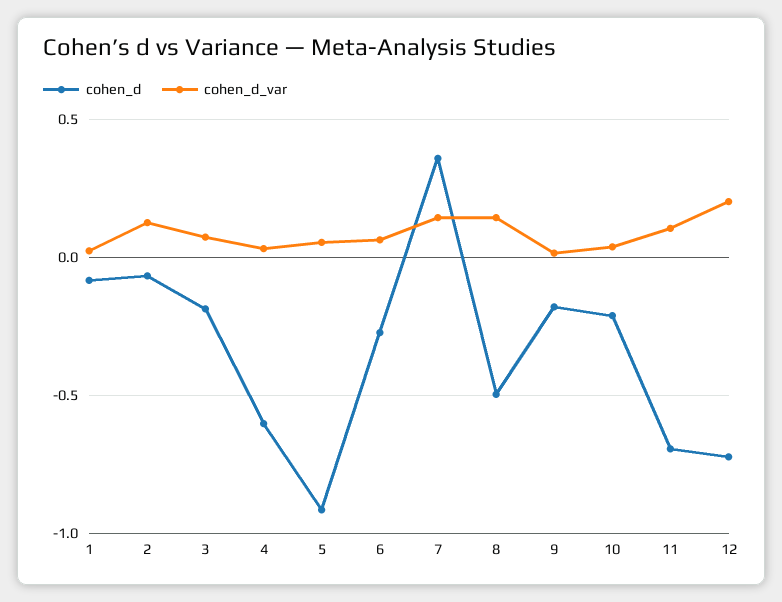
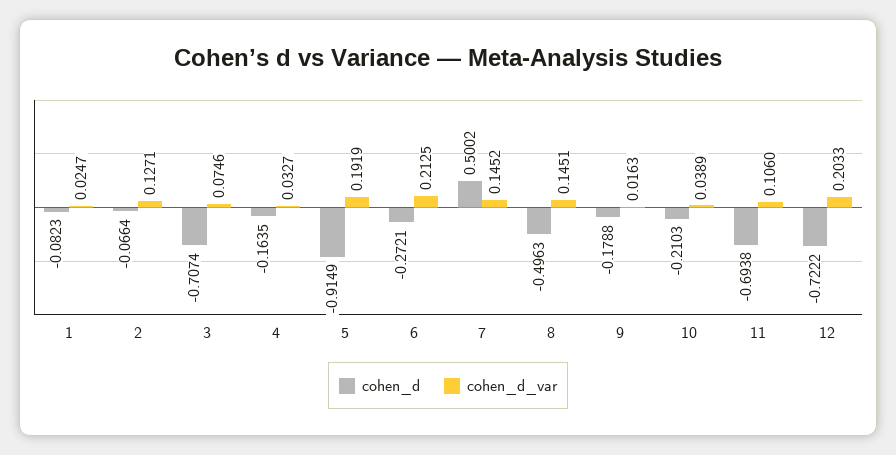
cohen_d, 3: -0.2 -> -0.7074
cohen_d, 4: -0.6 -> -0.1635
cohen_d_var, 5: 0.05 -> 0.1919
cohen_d_var, 6: 0.05 -> 0.2125
cohen_d, 7: 0.35 -> 0.5002

